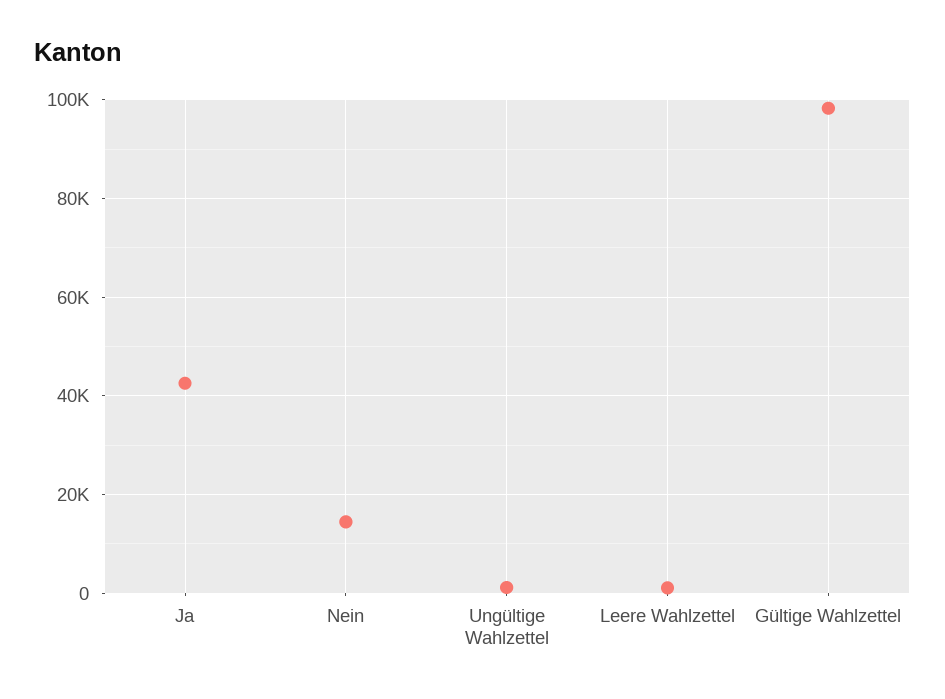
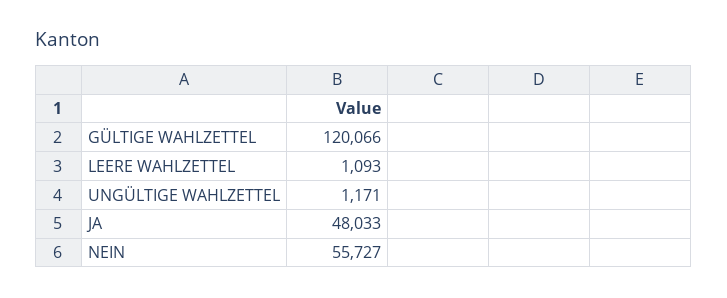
Ja: 42000 -> 48033
Nein: 14000 -> 55727
Gültige Wahlzettel: 98000 -> 120066

